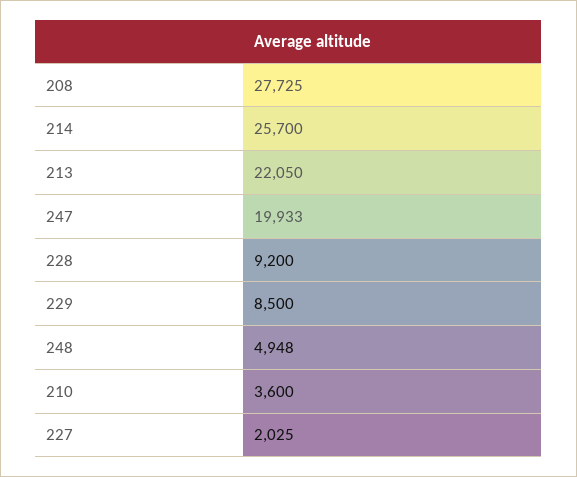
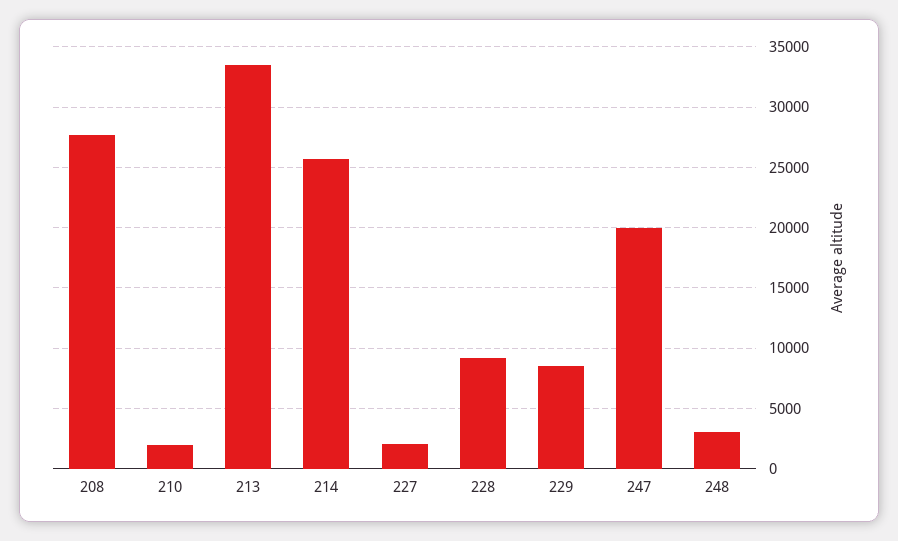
213: 22050 -> 33500
248: 4948 -> 3000
210: 3600 -> 2000

